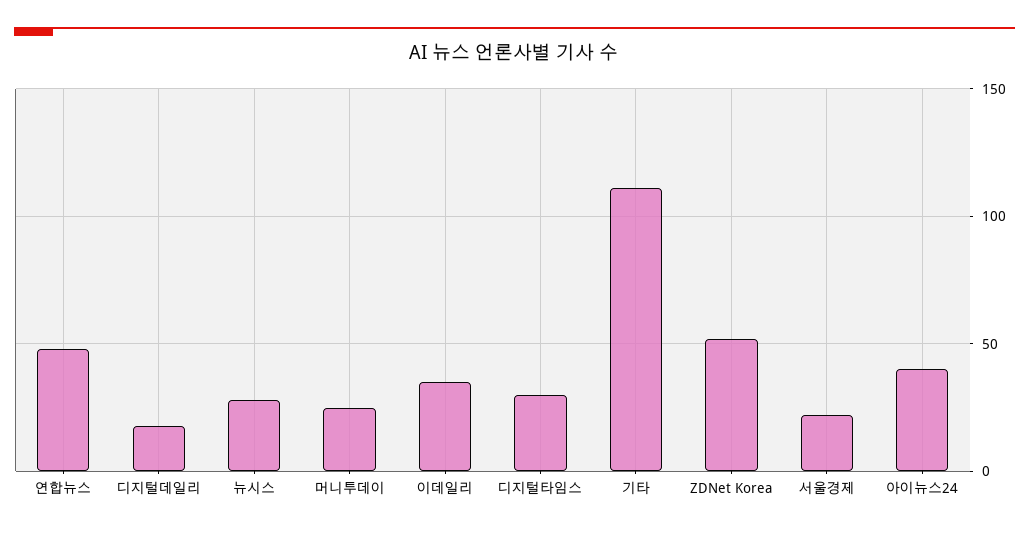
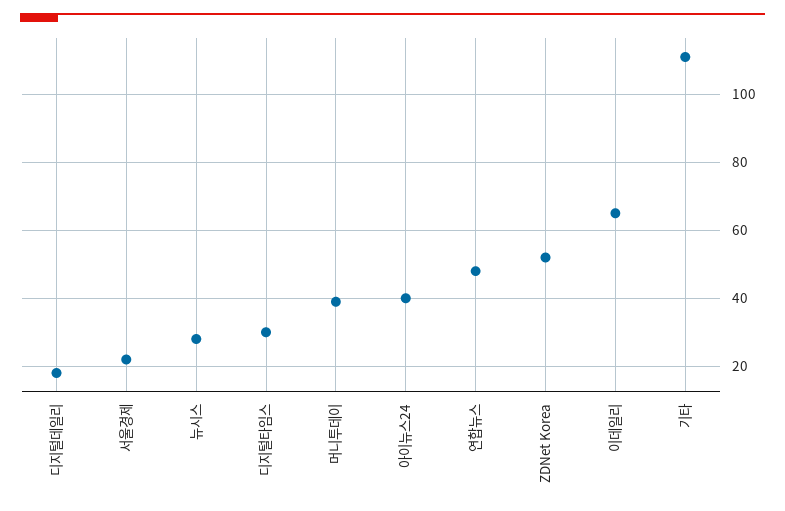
머니투데이: 25 -> 40
이데일리: 35 -> 65

